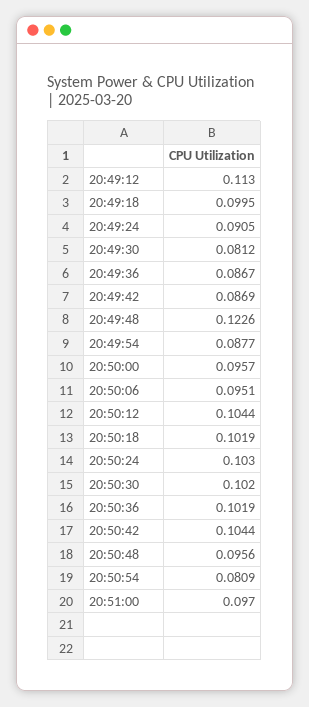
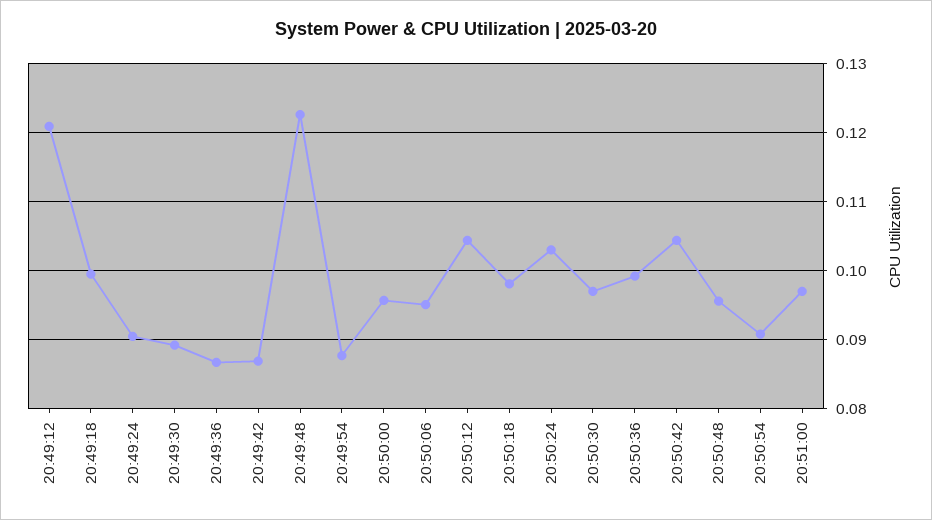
20:49:12: 0.113 -> 0.121
20:49:30: 0.0812 -> 0.089
20:50:18: 0.1019 -> 0.098
20:50:30: 0.102 -> 0.097
20:50:36: 0.1019 -> 0.099
20:50:54: 0.0809 -> 0.091

